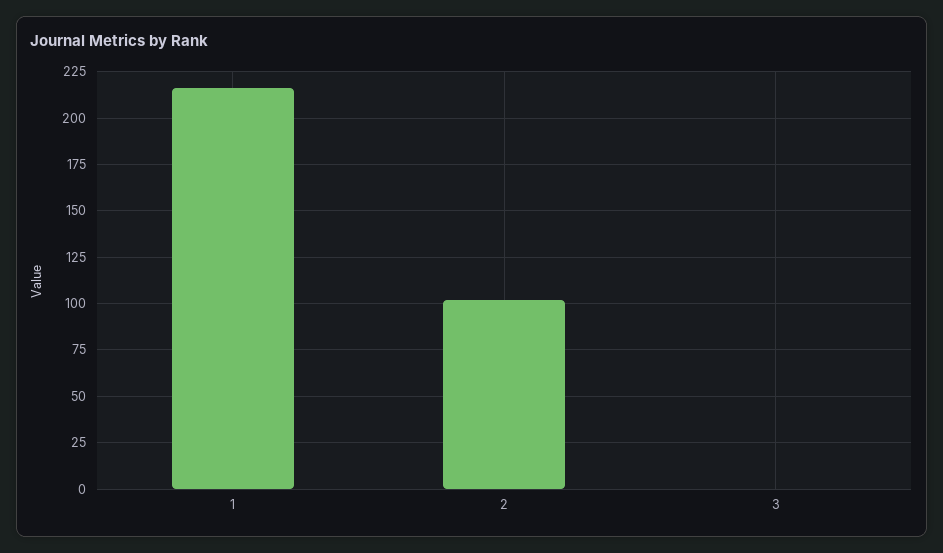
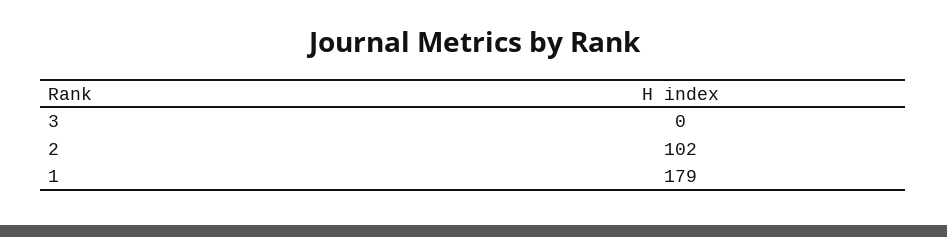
1: 215 -> 179

